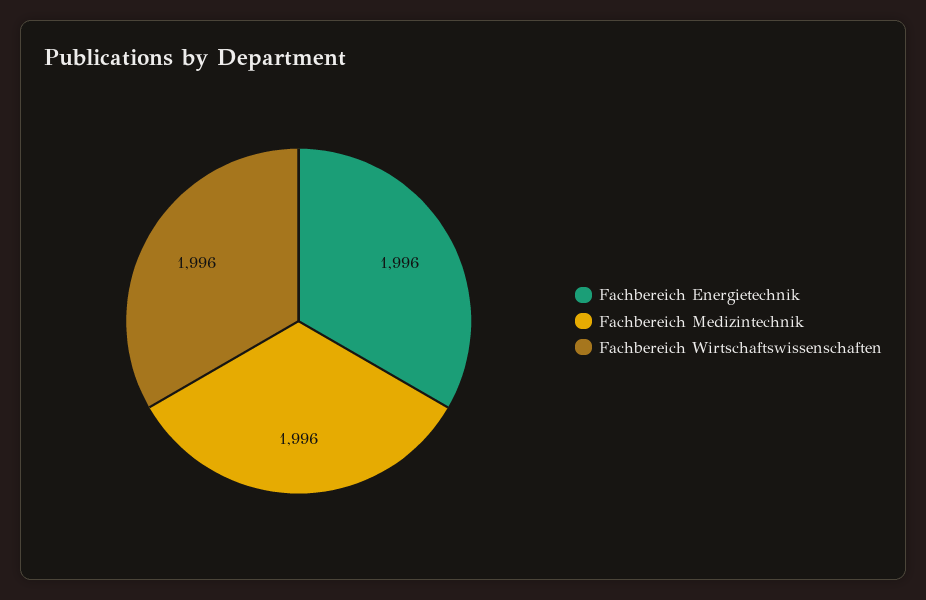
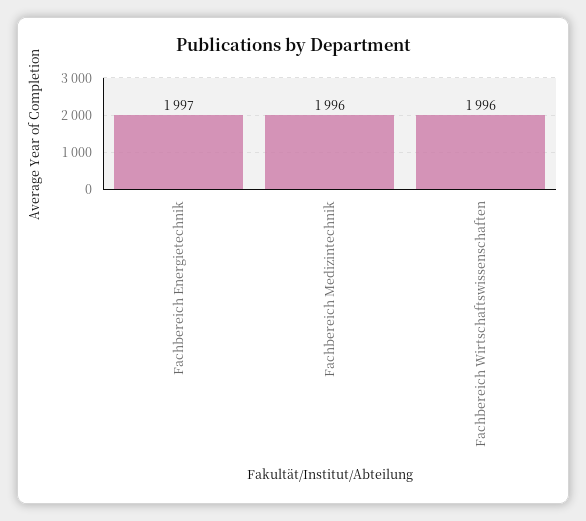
Fachbereich Energietechnik: 1996 -> 1997

